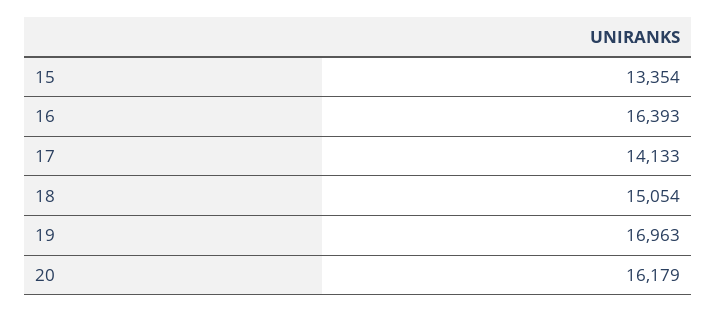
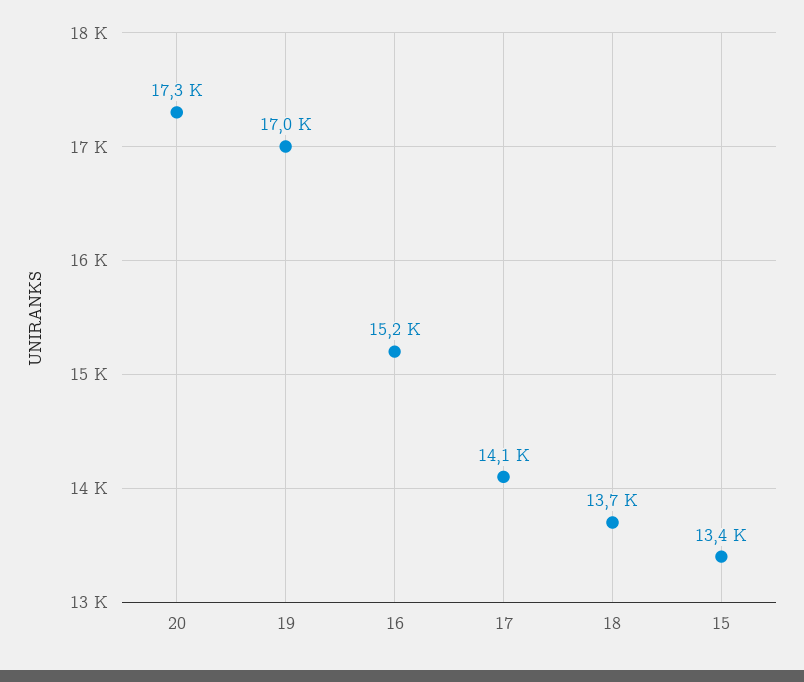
16: 16393 -> 15200
18: 15054 -> 13700
20: 16179 -> 17300

